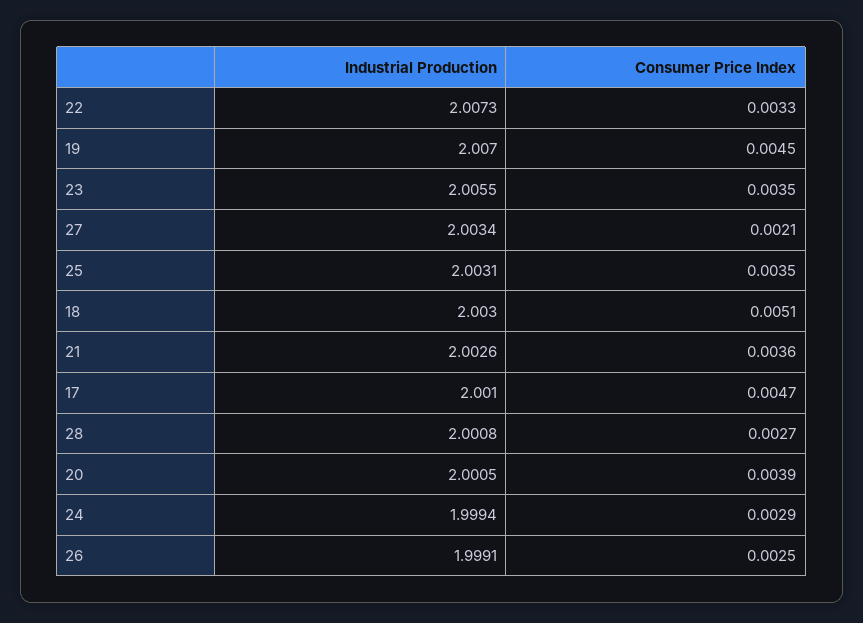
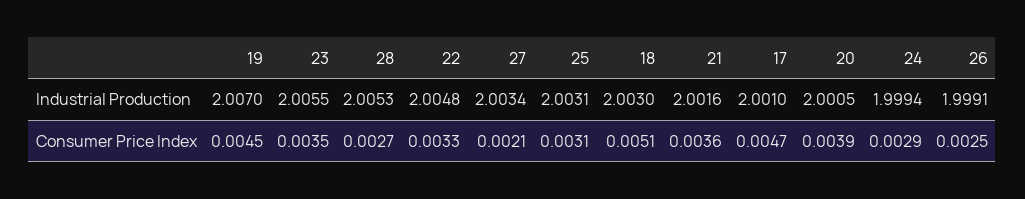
Industrial Production, 22: 2.0073 -> 2.0048
Consumer Price Index, 25: 0.0035 -> 0.0031
Industrial Production, 21: 2.0026 -> 2.0016
Industrial Production, 28: 2.0008 -> 2.0053

